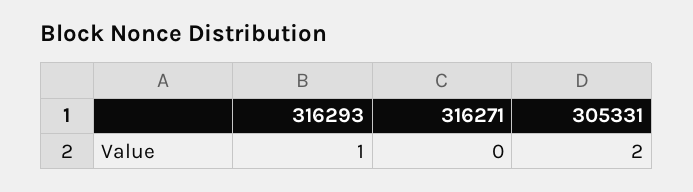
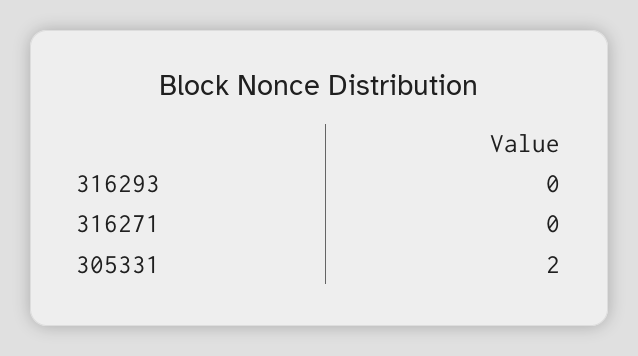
316293: 1 -> 0

